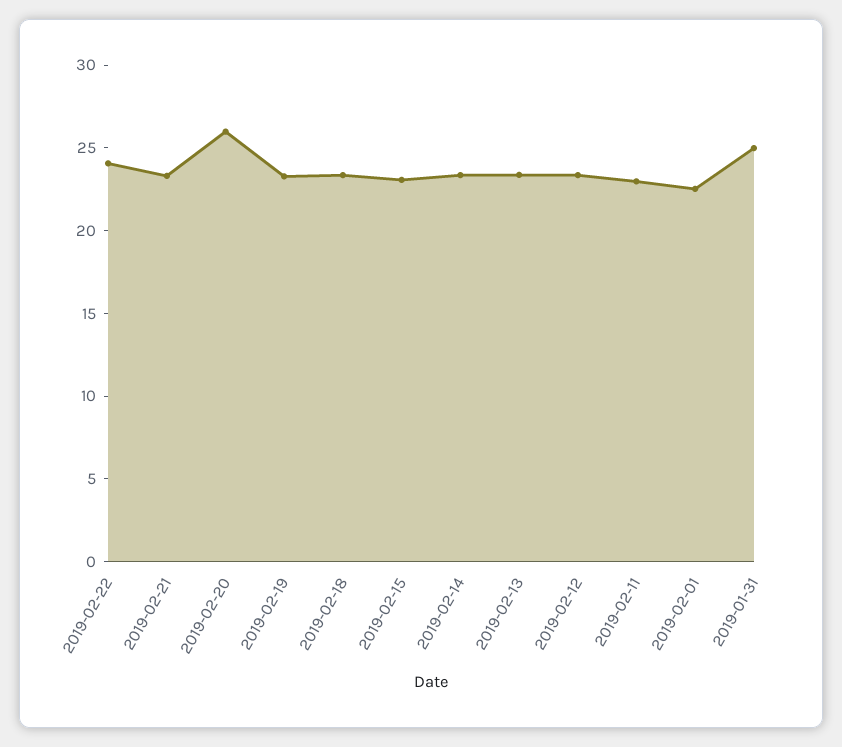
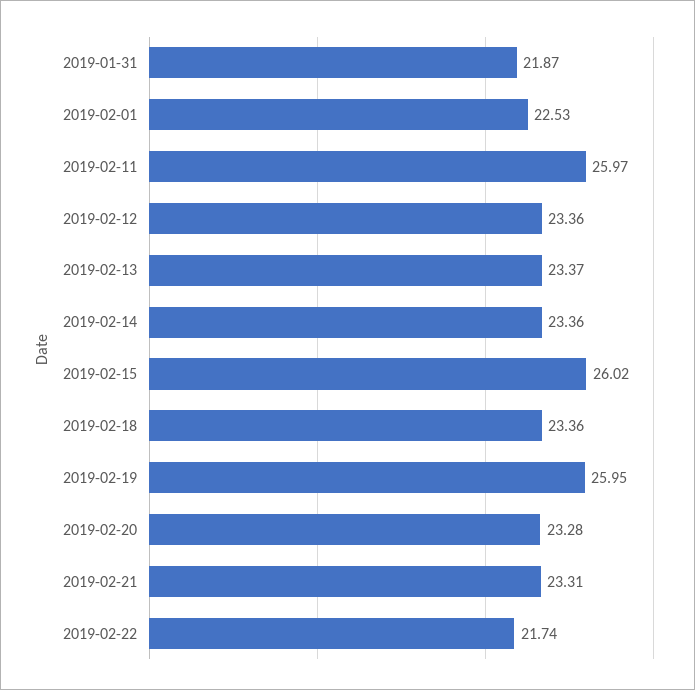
2019-02-22: 24 -> 21.74
2019-02-20: 26 -> 23.28
2019-02-19: 23 -> 25.95
2019-02-15: 23 -> 26.02
2019-02-11: 23 -> 25.97
2019-01-31: 25 -> 21.87

